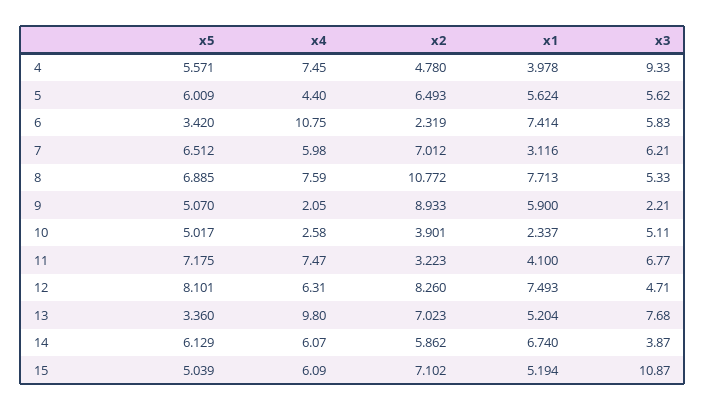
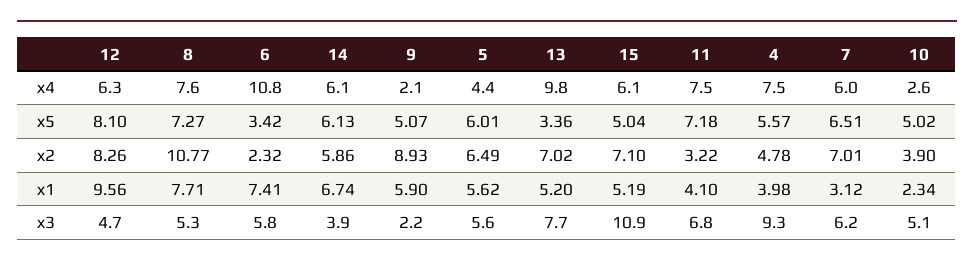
x5, 8: 6.885 -> 7.27
x1, 12: 7.493 -> 9.56

